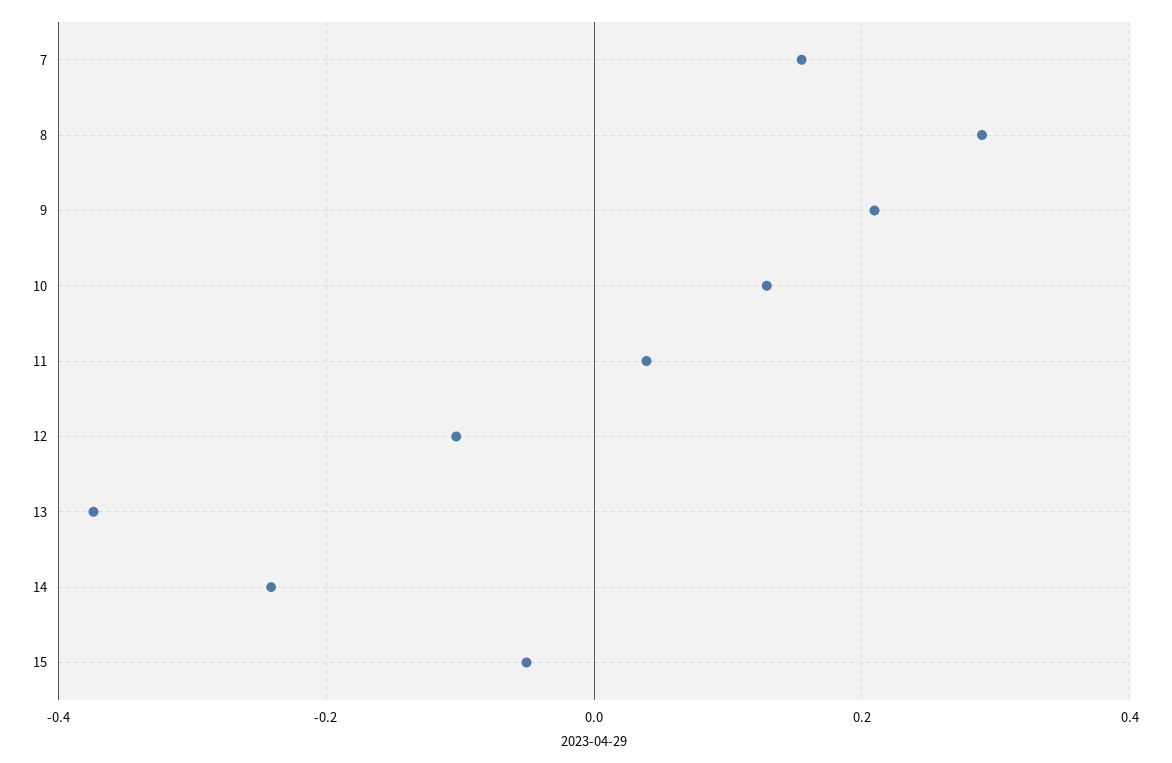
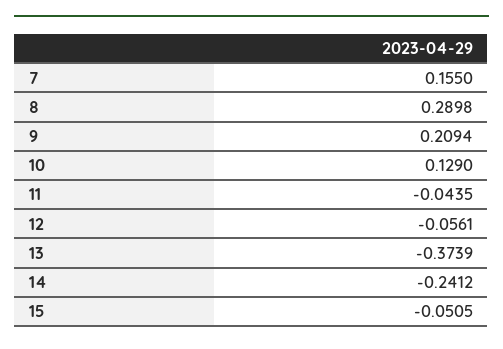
11: 0.04 -> -0.0435
12: -0.1 -> -0.0561

